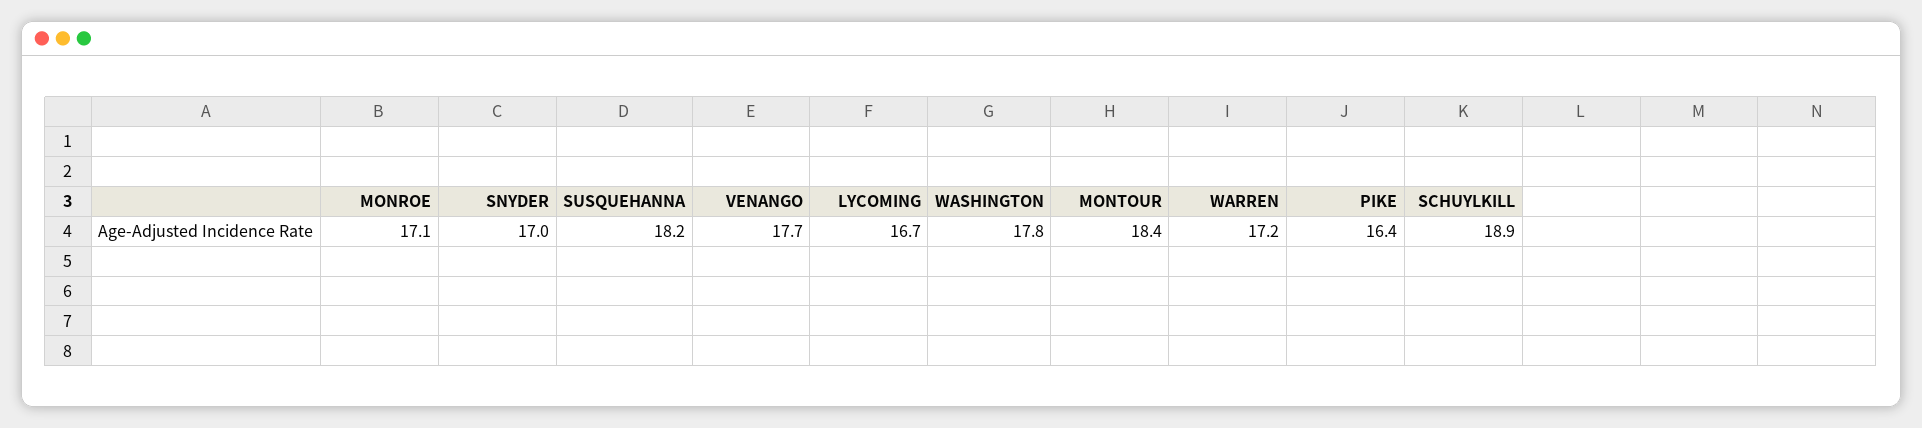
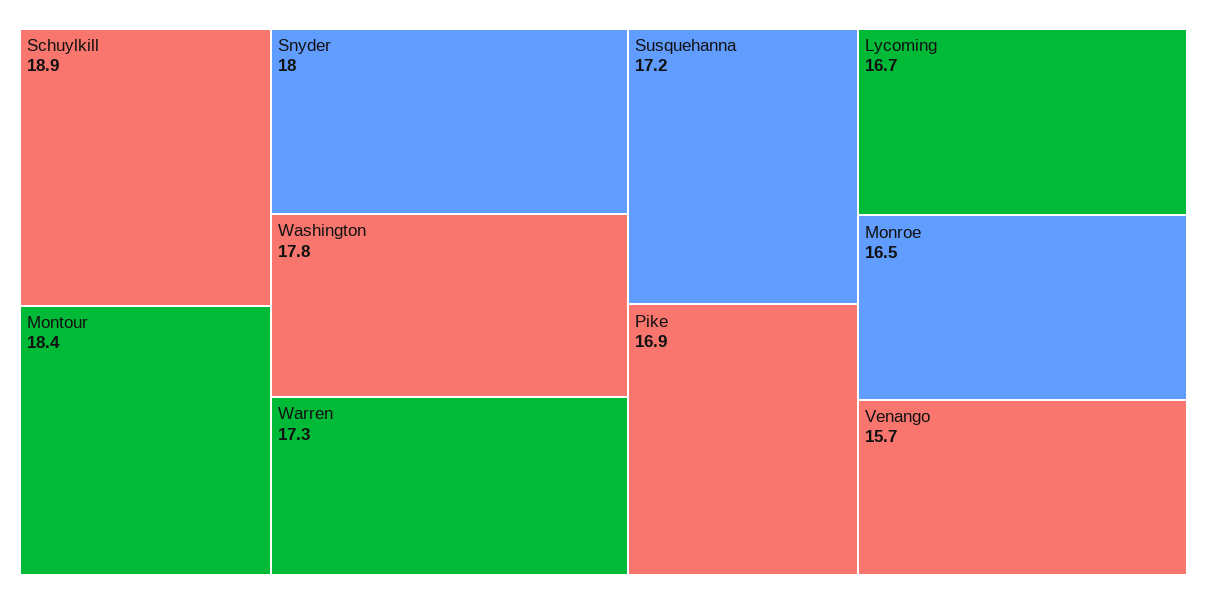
MONROE: 17.1 -> 16.5
SNYDER: 17 -> 18
SUSQUEHANNA: 18.2 -> 17.2
VENANGO: 17.7 -> 15.7
WARREN: 17.2 -> 17.3
PIKE: 16.4 -> 16.9

